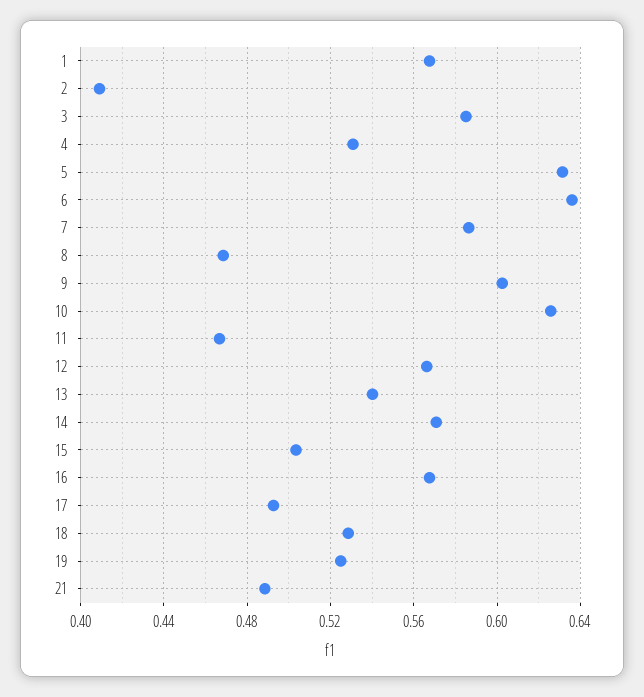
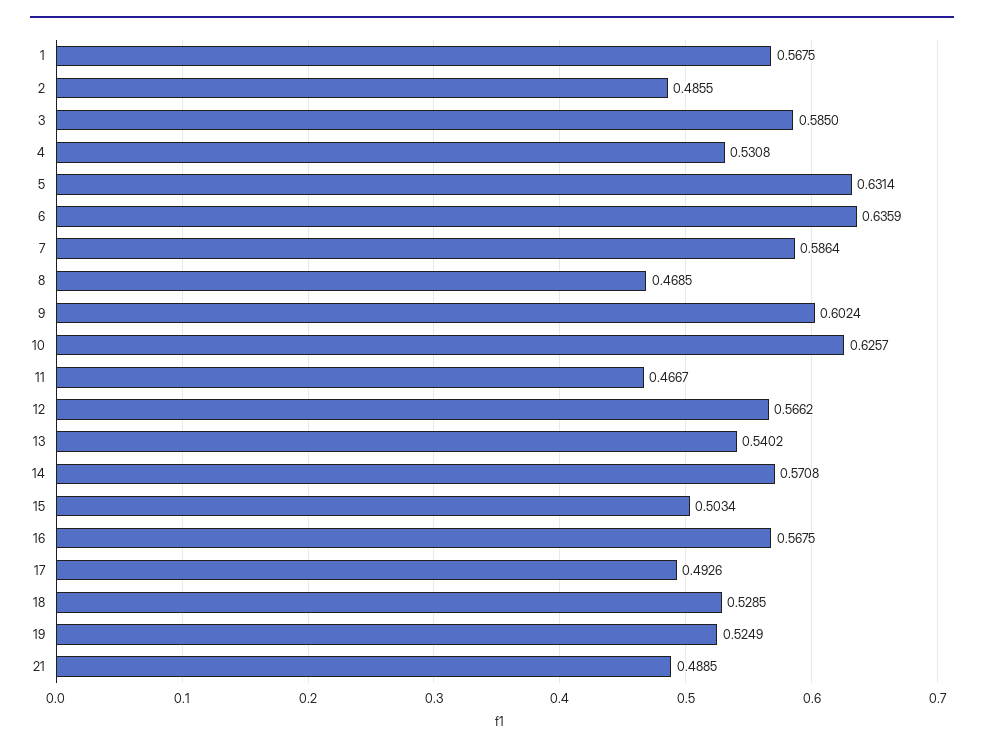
2: 0.41 -> 0.4855

